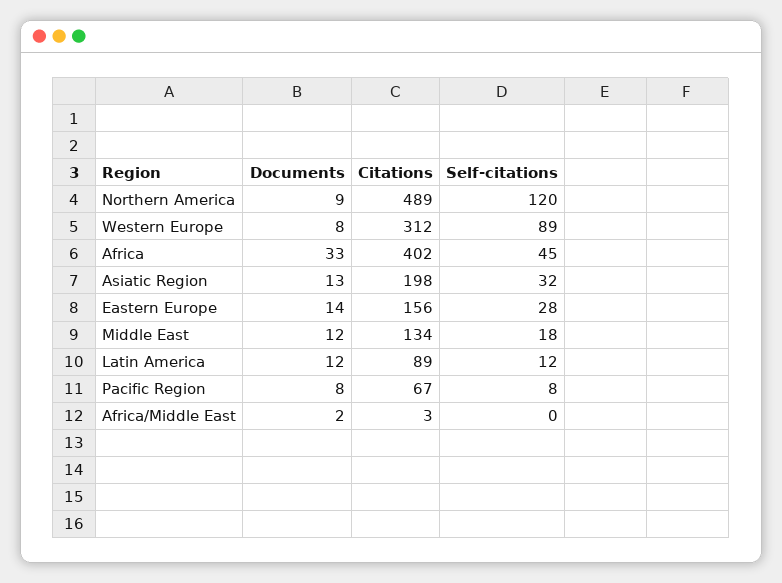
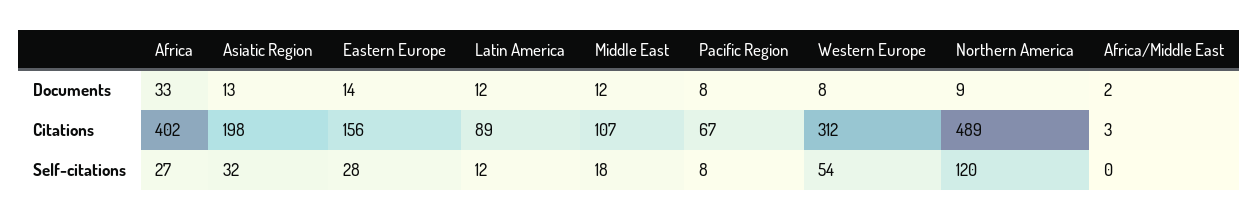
Self-citations, Western Europe: 89 -> 54
Self-citations, Africa: 45 -> 27
Citations, Middle East: 134 -> 107

